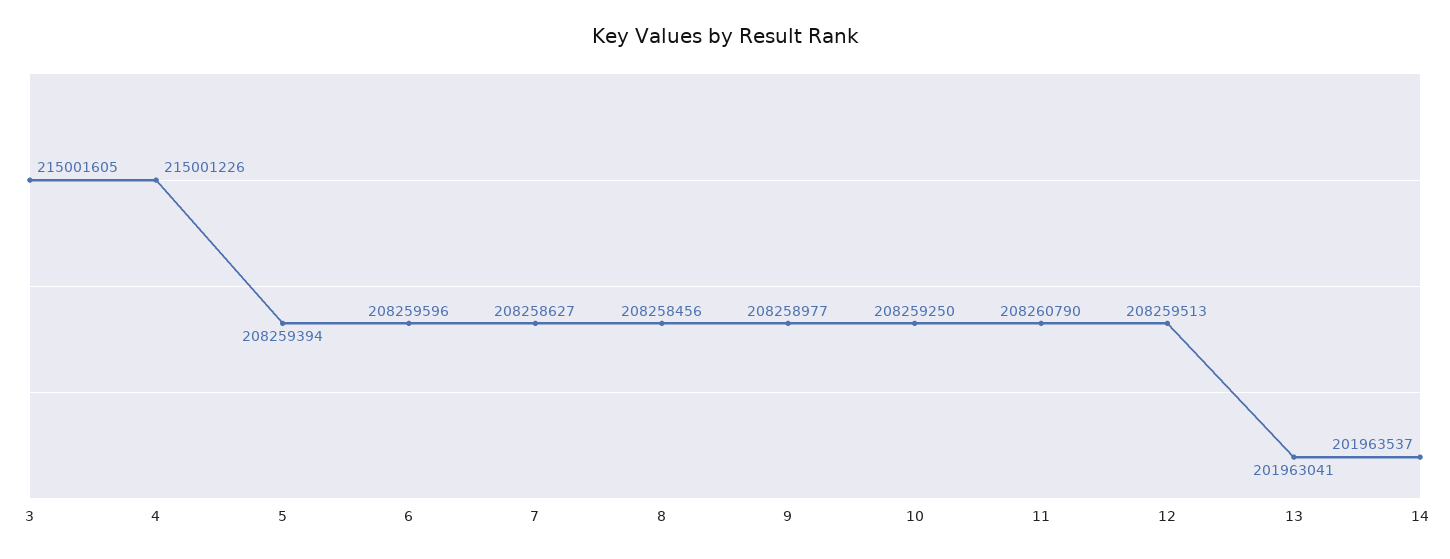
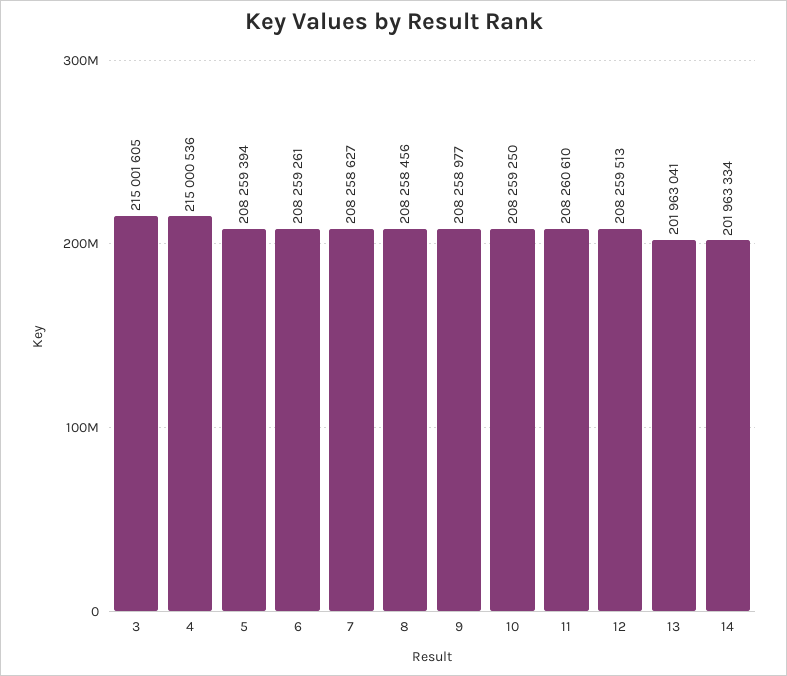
4: 215001226 -> 215000536
6: 208259596 -> 208259261
11: 208260790 -> 208260610
14: 201963537 -> 201963334

